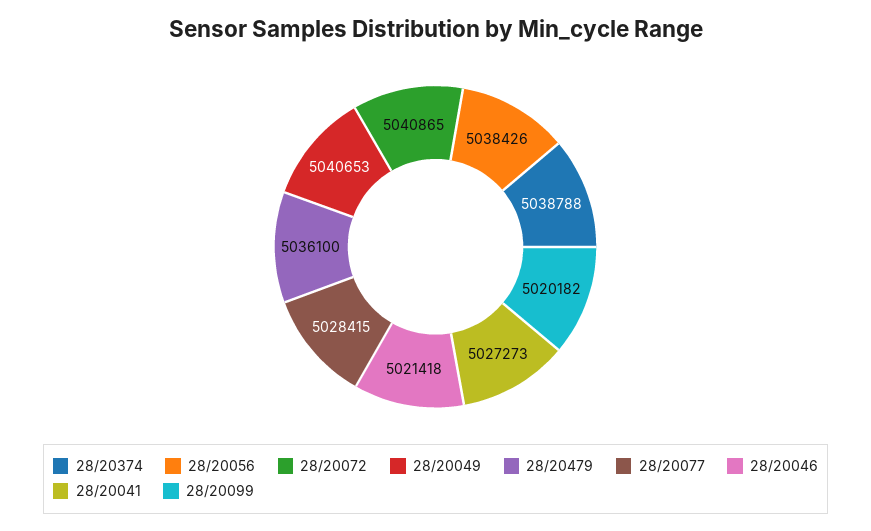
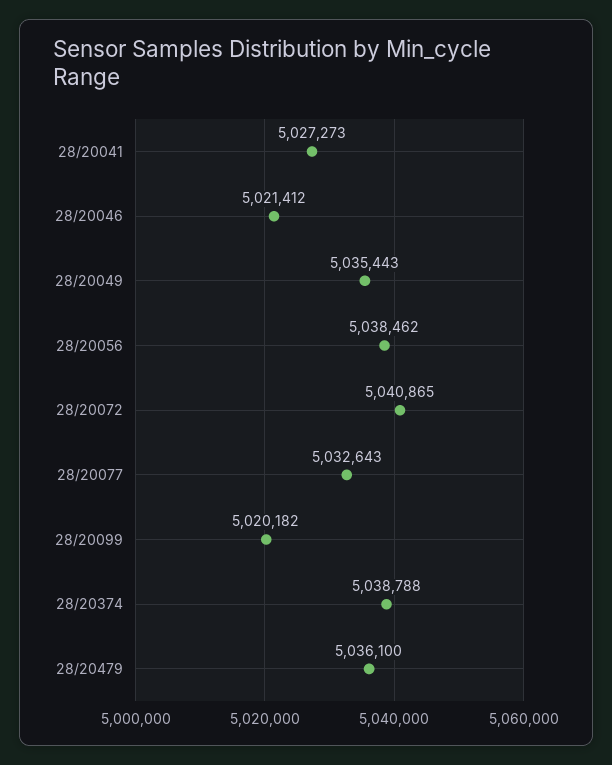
28/20056: 5038426 -> 5038462
28/20049: 5040653 -> 5035443
28/20077: 5028415 -> 5032643
28/20046: 5021418 -> 5021412

